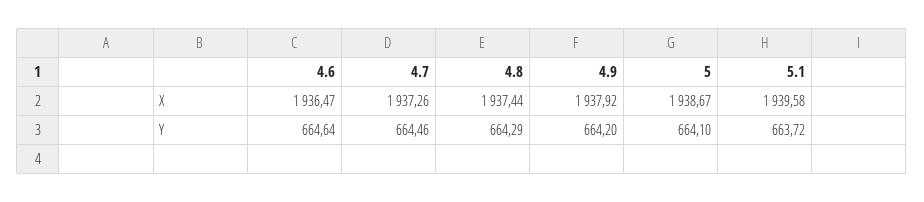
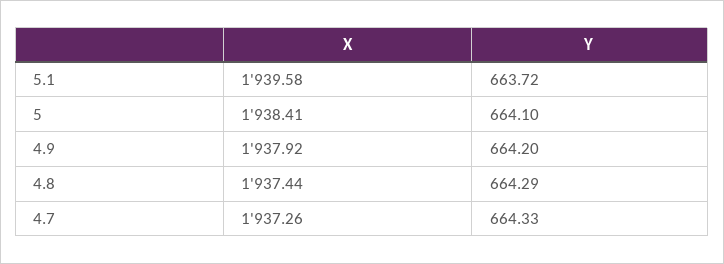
4.6, X: 1936.47 -> none
5, X: 1938.67 -> 1938.41
4.6, Y: 664.64 -> none
4.7, Y: 664.46 -> 664.33

